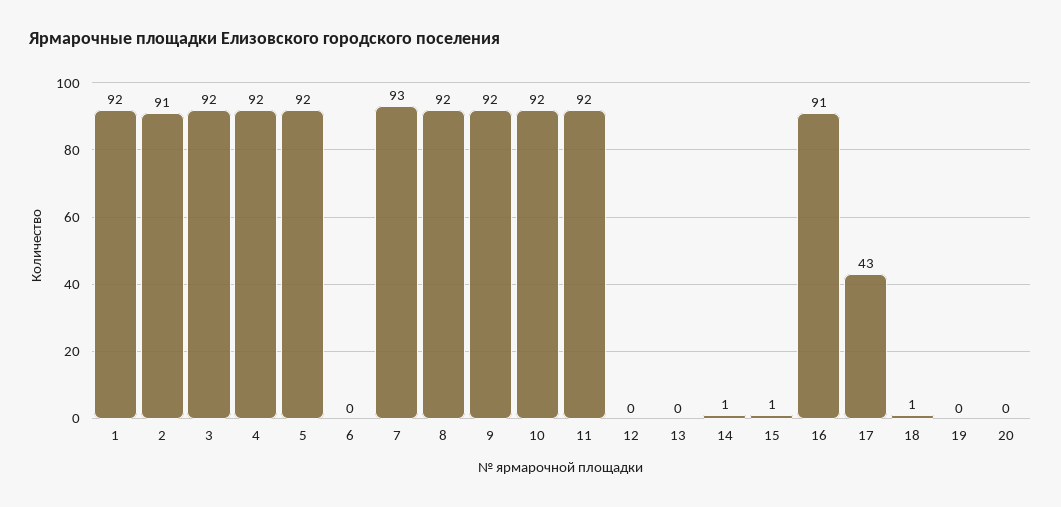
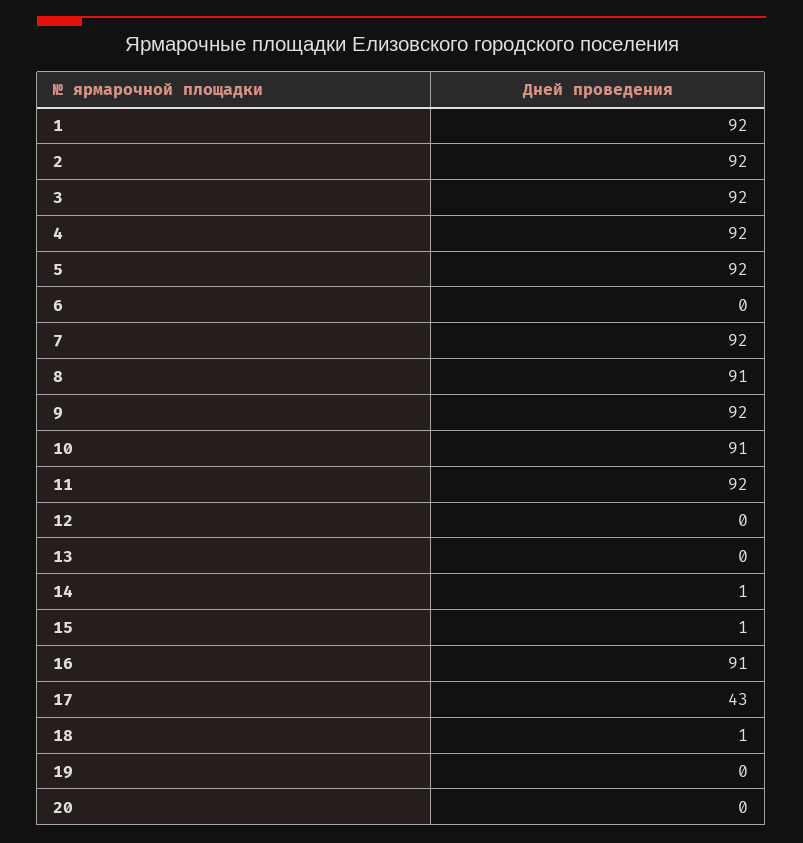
2: 91 -> 92
7: 93 -> 92
8: 92 -> 91
10: 92 -> 91

